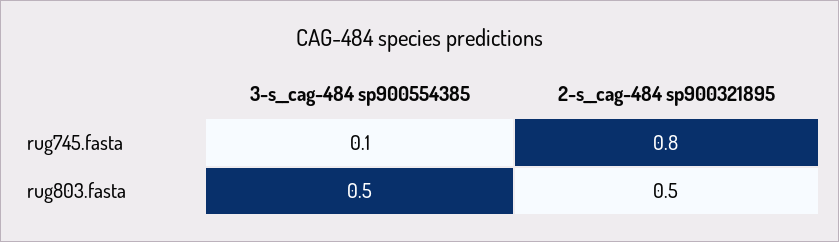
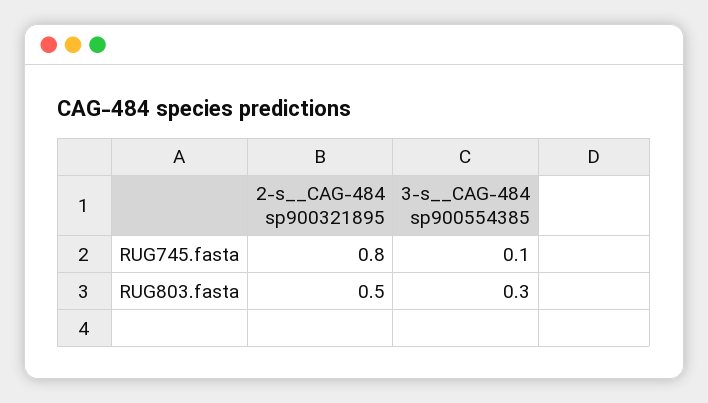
3-s__cag-484 sp900554385, rug803.fasta: 0.5 -> 0.3

